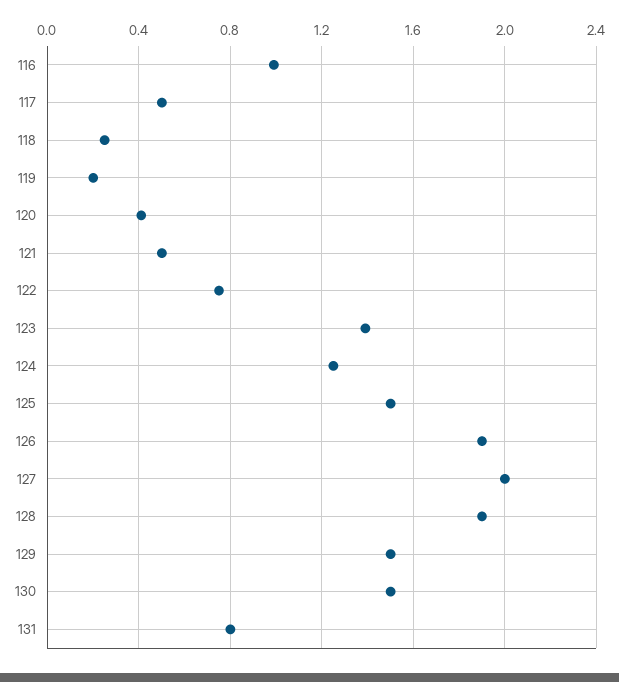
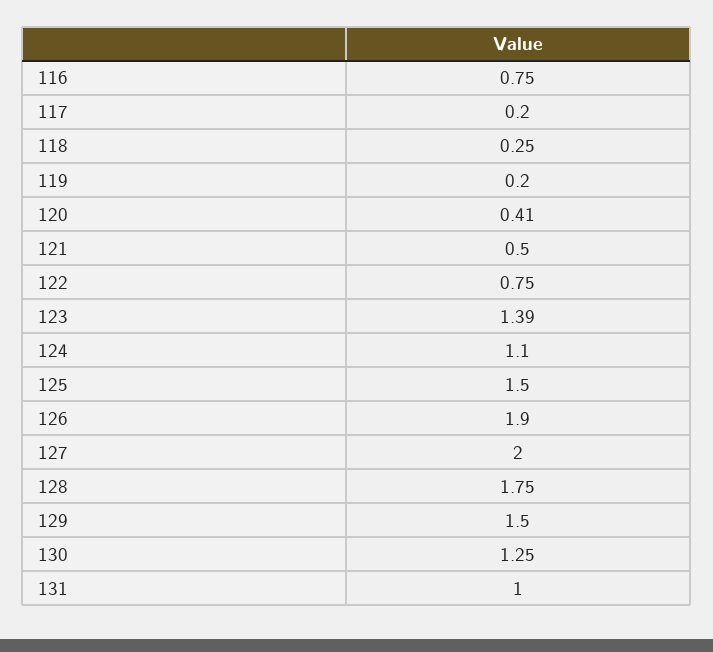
116: 1 -> 0.75
117: 0.5 -> 0.2
124: 1.25 -> 1.1
128: 1.9 -> 1.75
130: 1.5 -> 1.25
131: 0.8 -> 1

